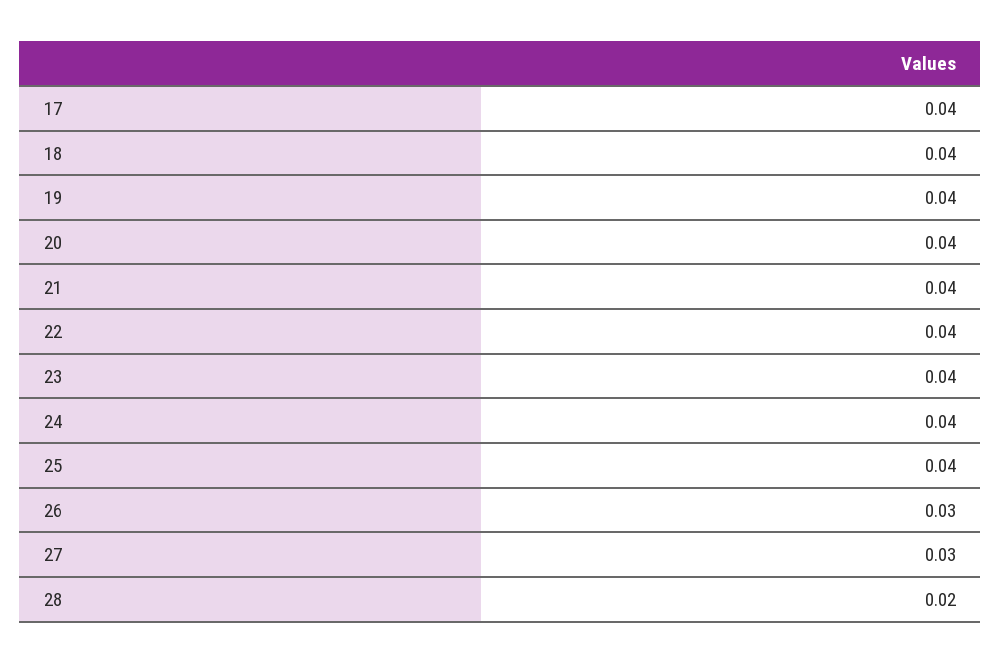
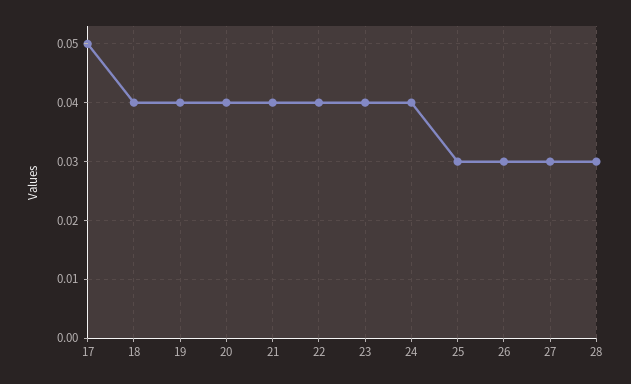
17: 0.04 -> 0.05
25: 0.04 -> 0.03
28: 0.02 -> 0.03

